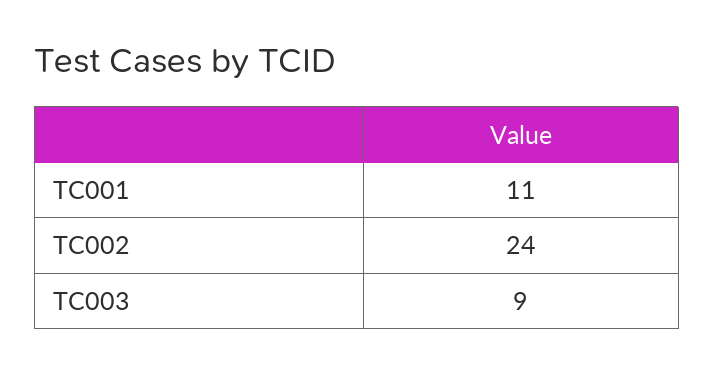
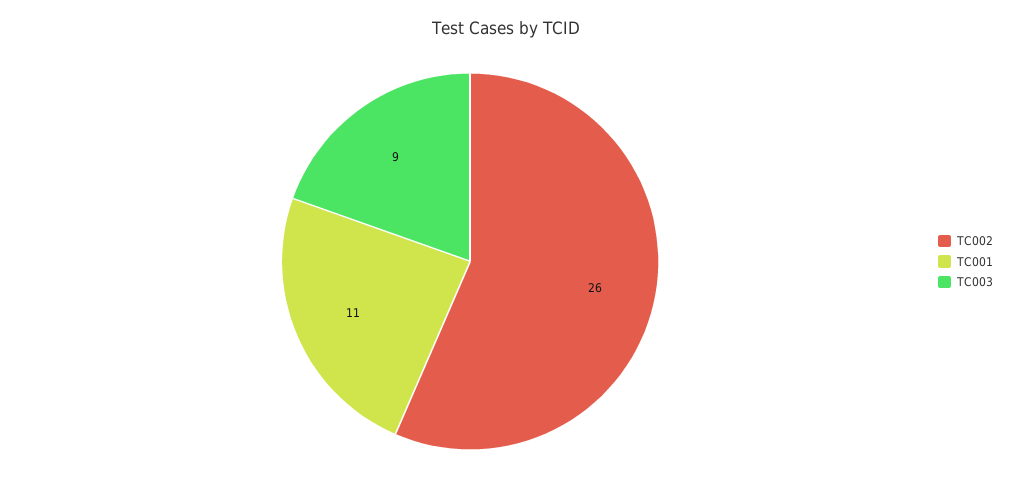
TC002: 24 -> 26

